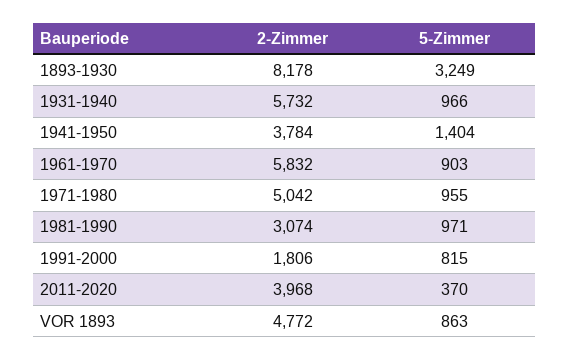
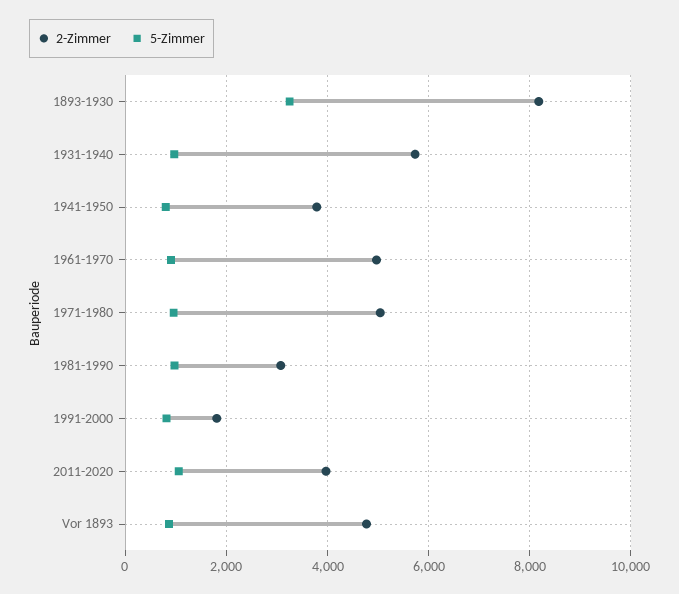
5-Zimmer, 1941-1950: 1404 -> 800
2-Zimmer, 1961-1970: 5832 -> 5000
5-Zimmer, 2011-2020: 370 -> 1000

